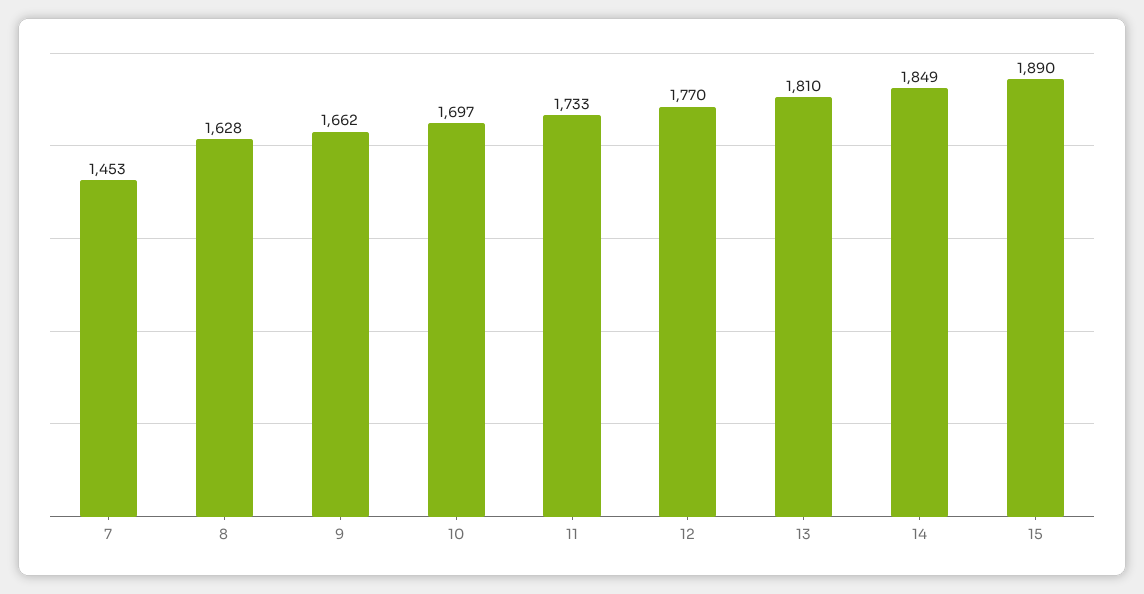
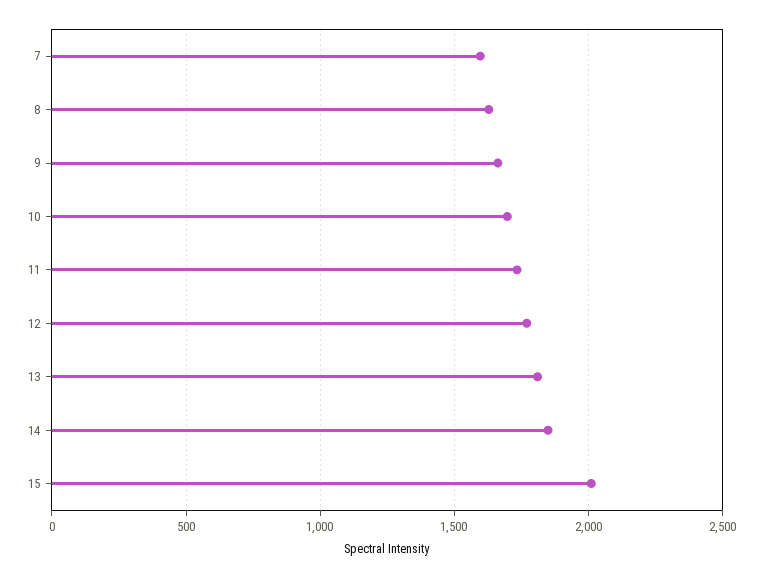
7: 1453 -> 1600
15: 1890 -> 2000

